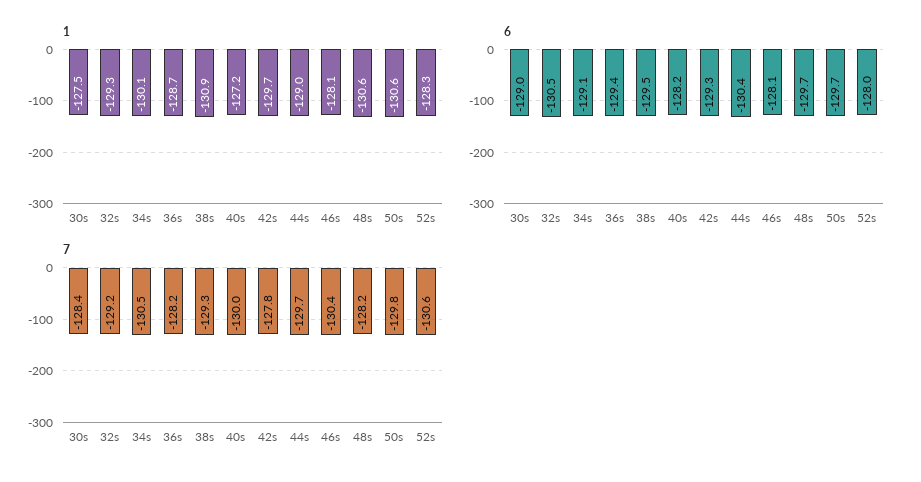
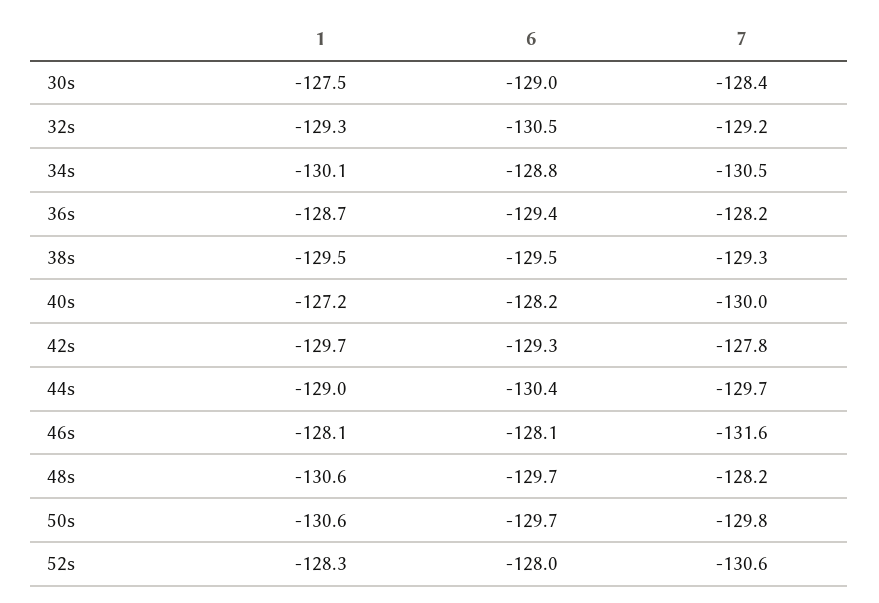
1, 38s: -130.9 -> -129.5
6, 34s: -129.1 -> -128.8
7, 46s: -130.4 -> -131.6

